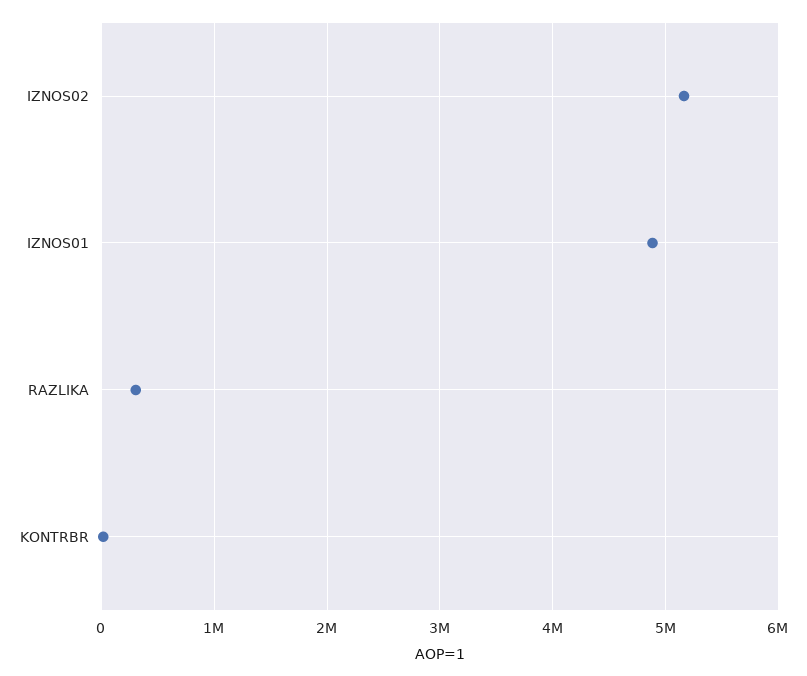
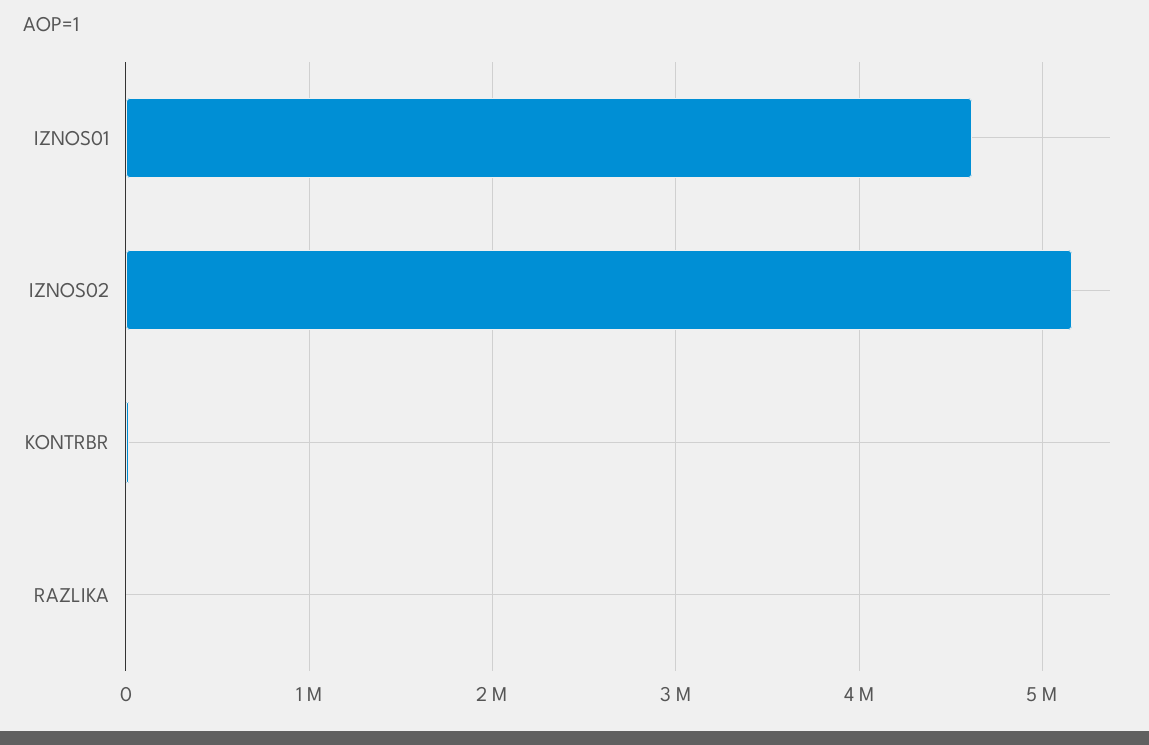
IZNOS01: 4900000 -> 4600000
RAZLIKA: 300000 -> 0

